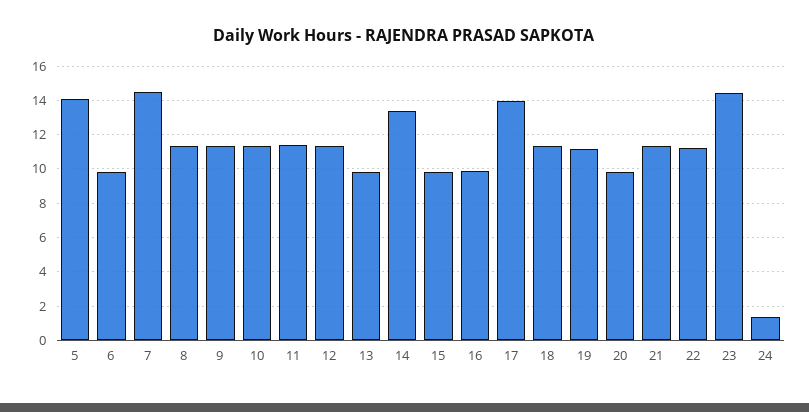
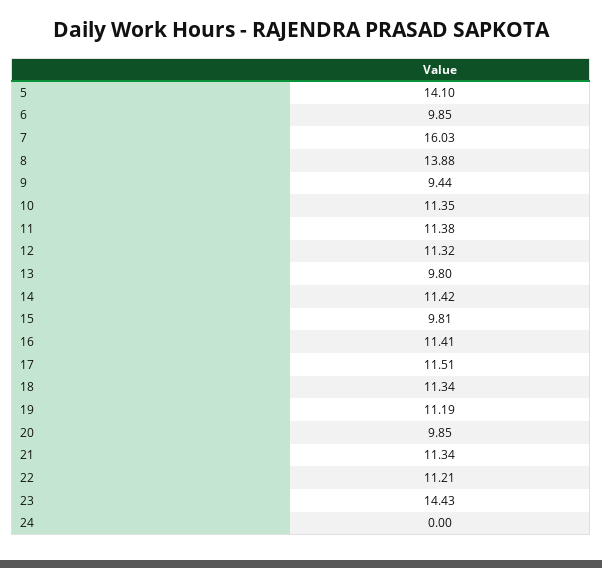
7: 14.5 -> 16.03
8: 11.5 -> 13.88
9: 11.5 -> 9.44
14: 13.5 -> 11.42
16: 10 -> 11.41
17: 14 -> 11.51
24: 1.5 -> 0

